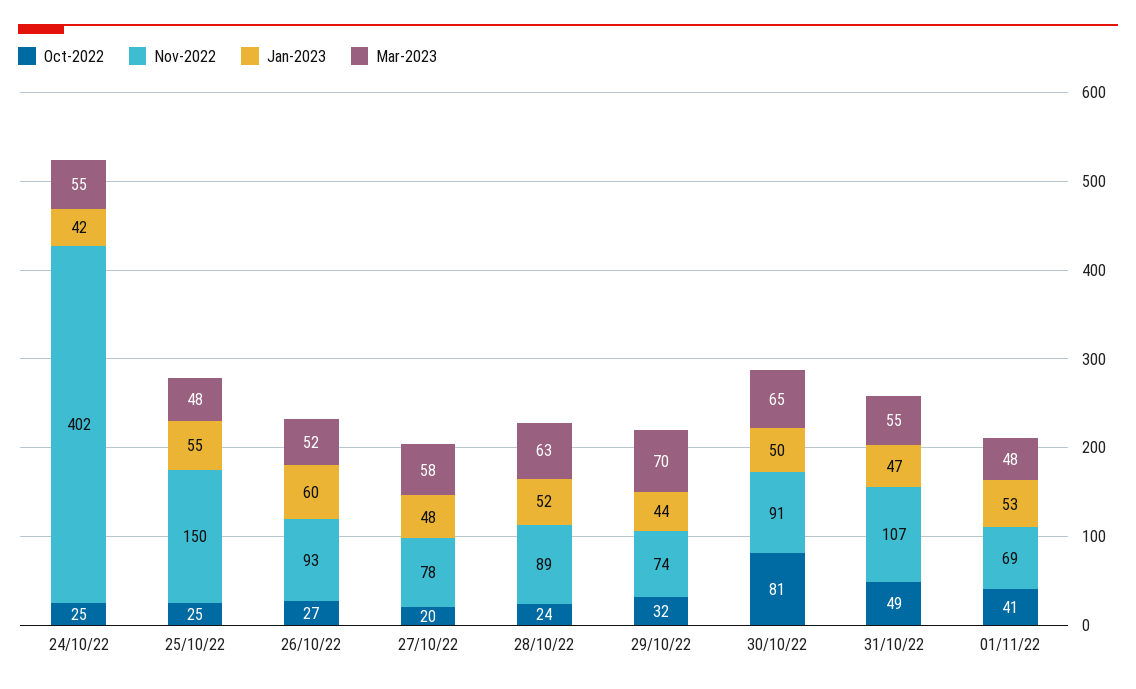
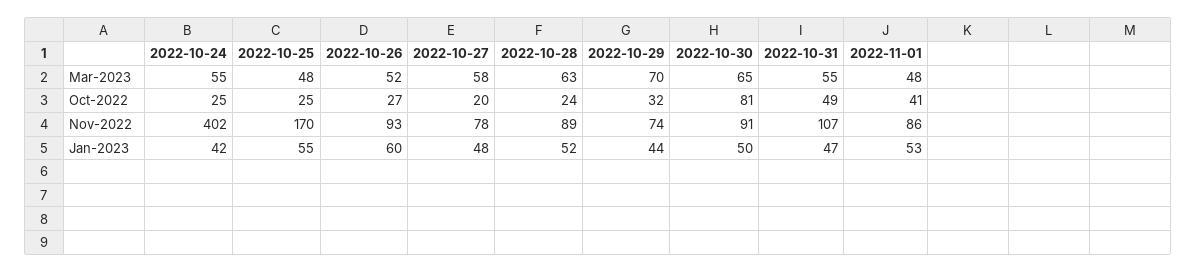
Nov-2022, 25/10/22: 150 -> 170
Nov-2022, 01/11/22: 69 -> 86

